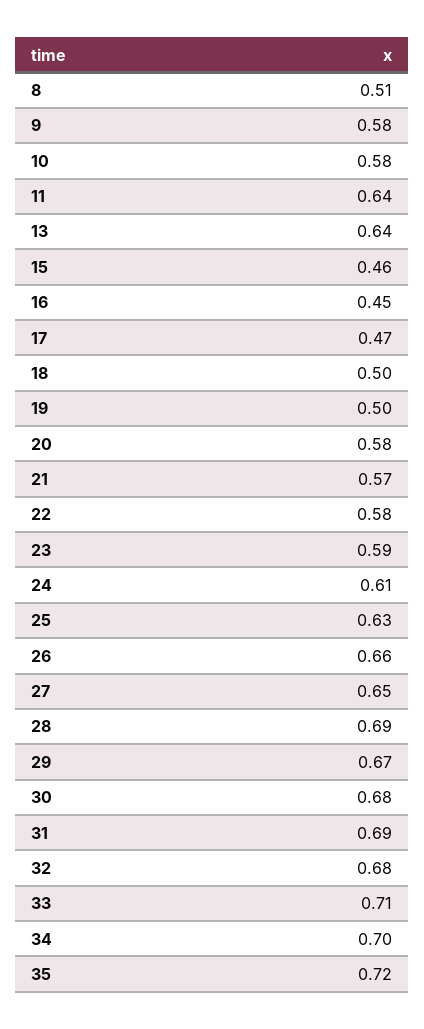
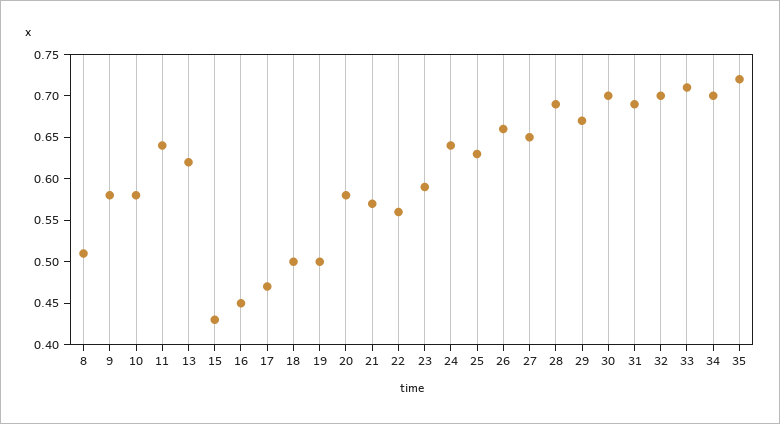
13: 0.64 -> 0.62
15: 0.46 -> 0.43
22: 0.58 -> 0.56
24: 0.61 -> 0.64
30: 0.68 -> 0.7
32: 0.68 -> 0.7

